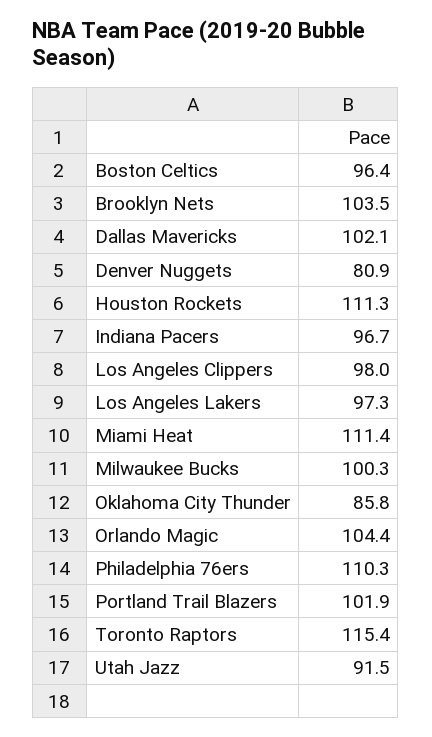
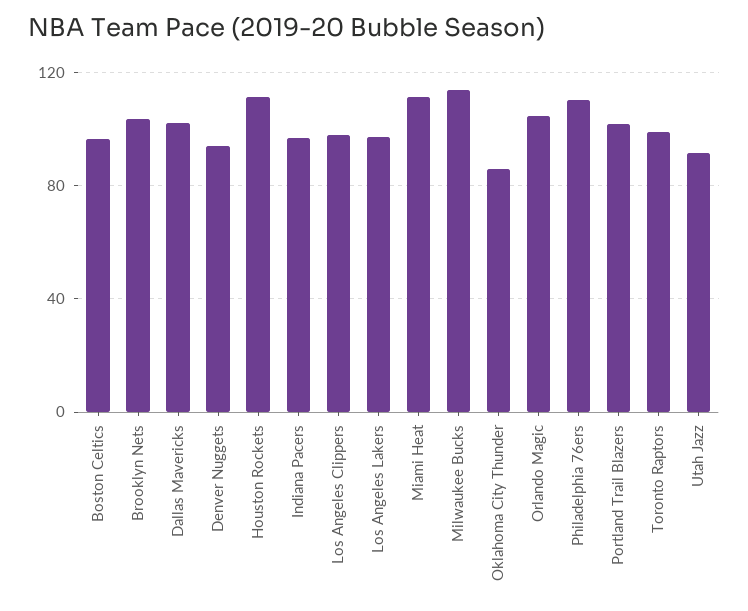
Denver Nuggets: 80.9 -> 95
Milwaukee Bucks: 100.3 -> 115
Toronto Raptors: 115.4 -> 100

